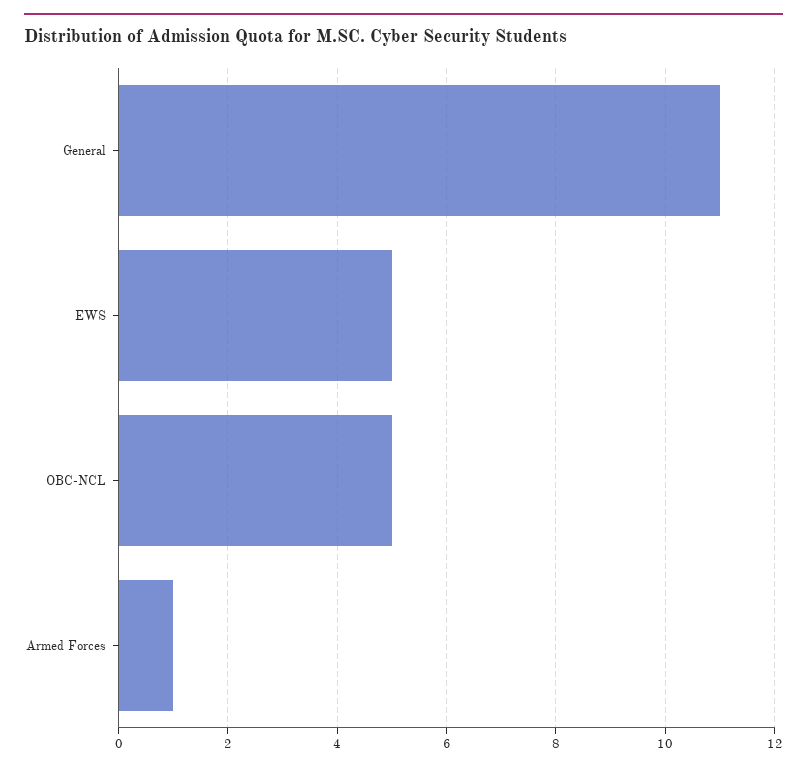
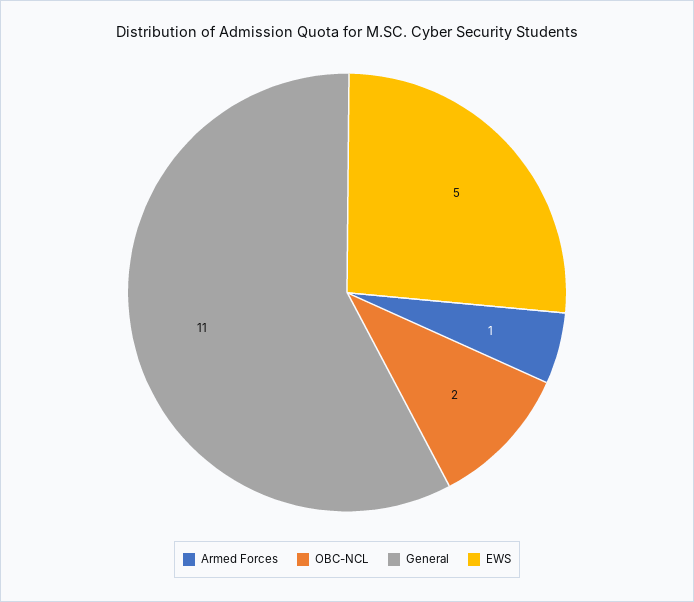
OBC-NCL: 5 -> 2

